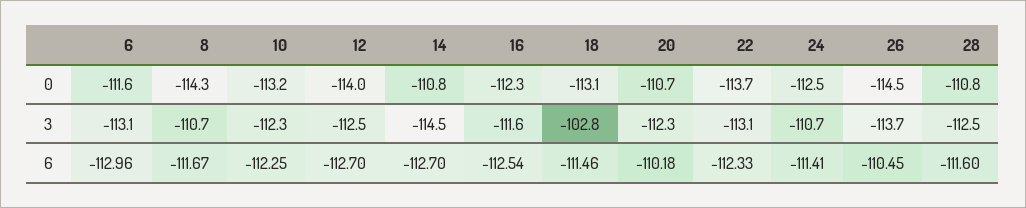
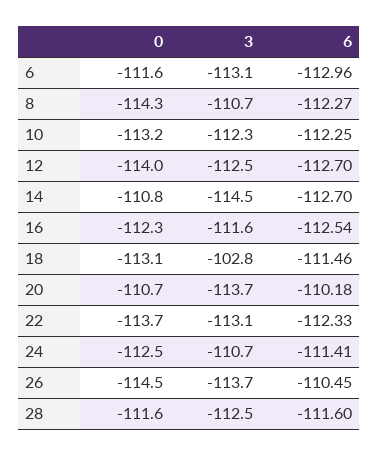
28, 0: -110.8 -> -111.6
20, 3: -112.3 -> -113.7
8, 6: -111.67 -> -112.27

